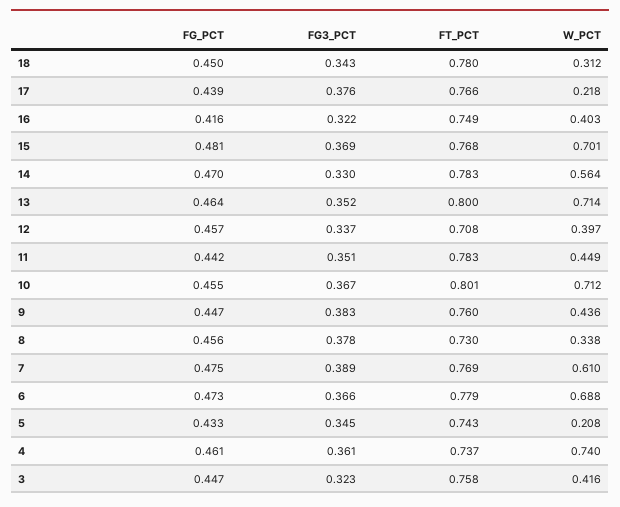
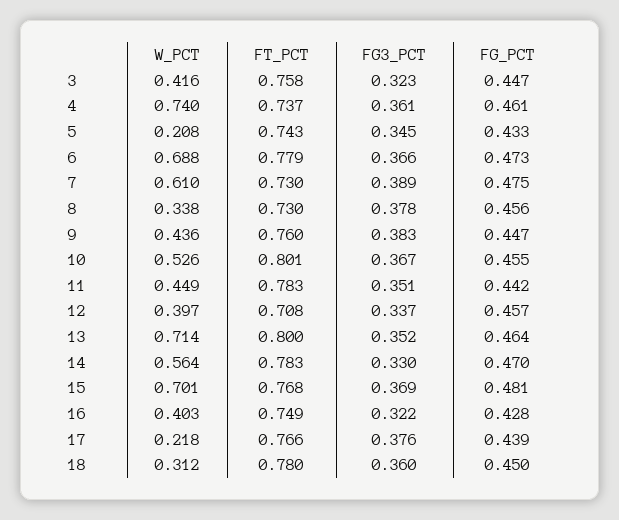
FG3_PCT, 18: 0.343 -> 0.36
FG_PCT, 16: 0.416 -> 0.428
W_PCT, 10: 0.712 -> 0.526
FT_PCT, 7: 0.769 -> 0.73

